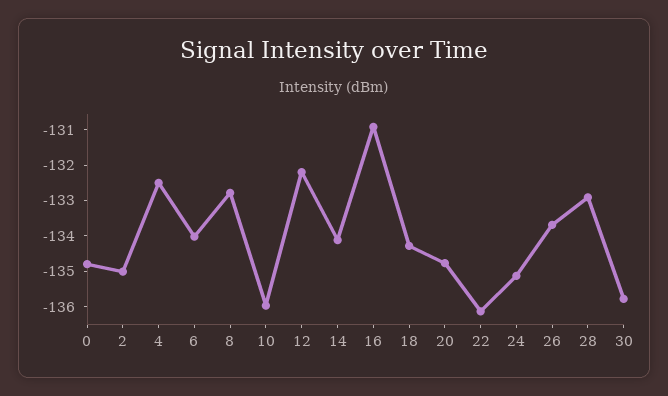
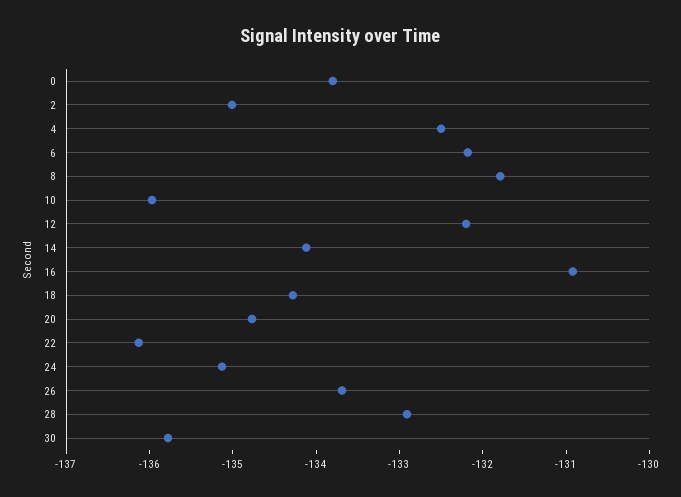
0: -134.75 -> -133.8
6: -134 -> -132.2
8: -132.75 -> -131.8

